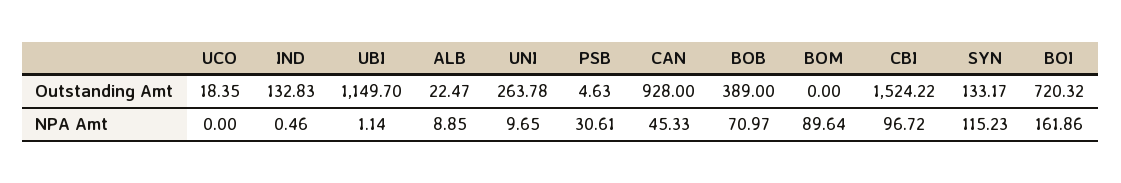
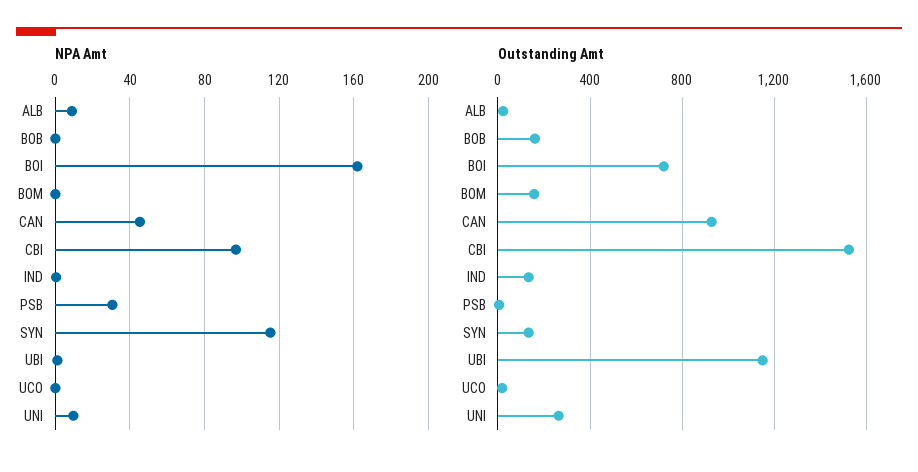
Outstanding Amt, BOB: 389 -> 150
Outstanding Amt, BOM: 0 -> 150
NPA Amt, BOB: 70.97 -> 0
NPA Amt, BOM: 89.64 -> 0

